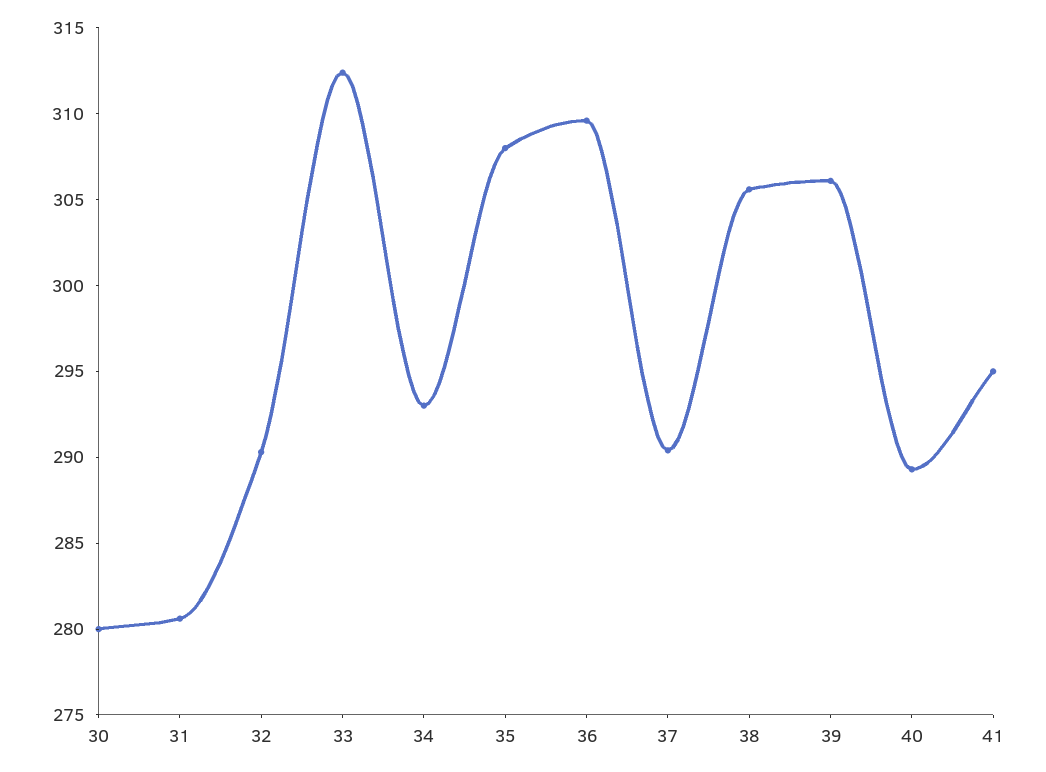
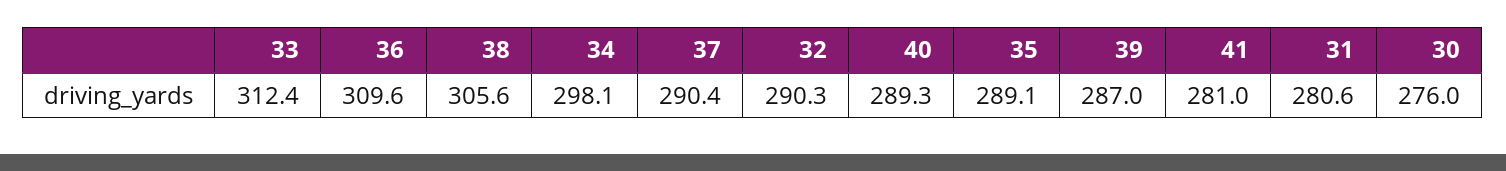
30: 280 -> 276
34: 293 -> 298.1
35: 308 -> 289.1
39: 306 -> 287
41: 295 -> 281

